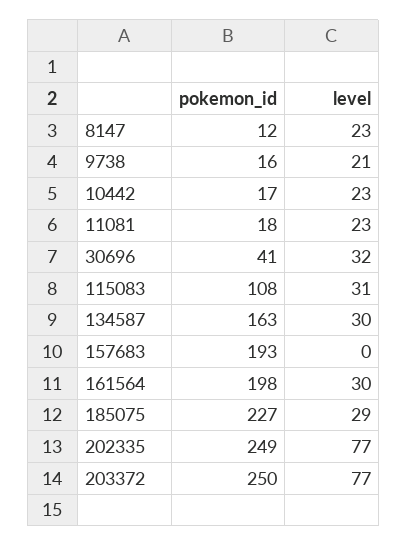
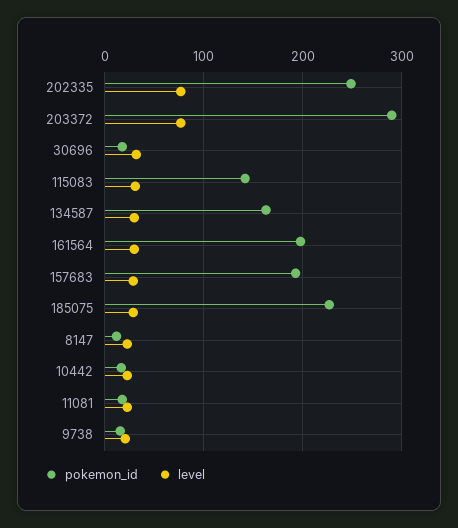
pokemon_id, 30696: 41 -> 20
pokemon_id, 115083: 108 -> 140
level, 157683: 0 -> 30
pokemon_id, 203372: 250 -> 290

